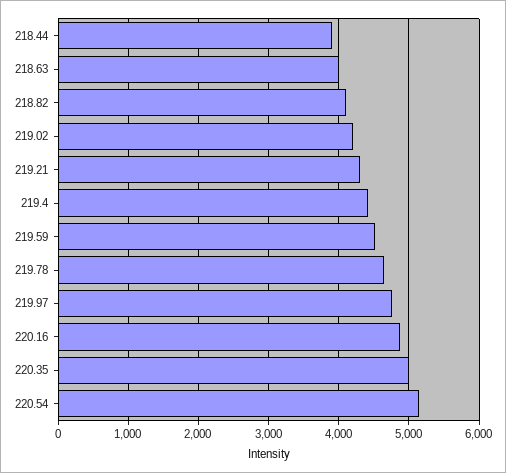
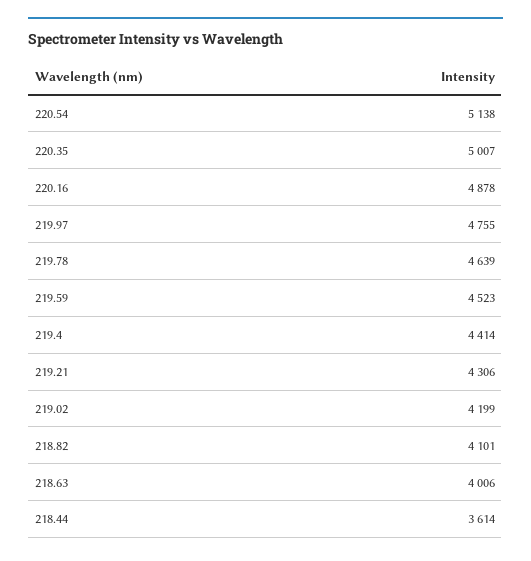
218.44: 3900 -> 3614

